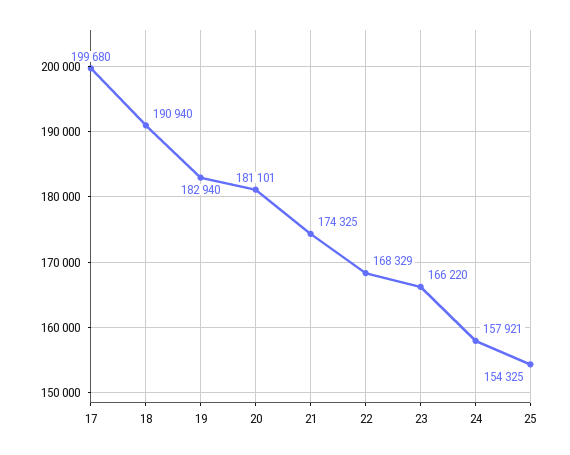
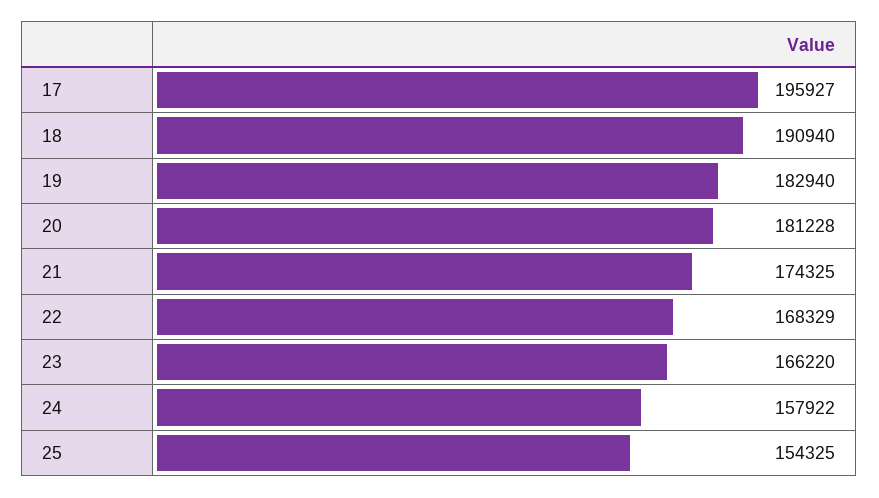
17: 199680 -> 195927
20: 181101 -> 181228
24: 157921 -> 157922

